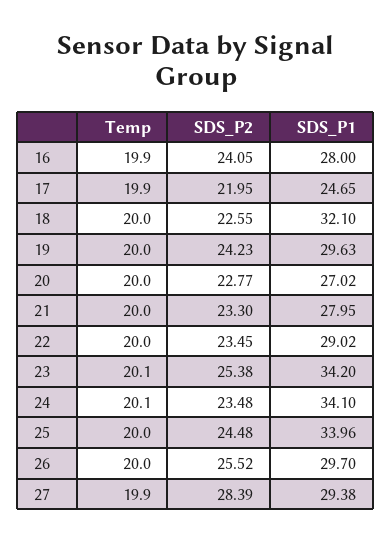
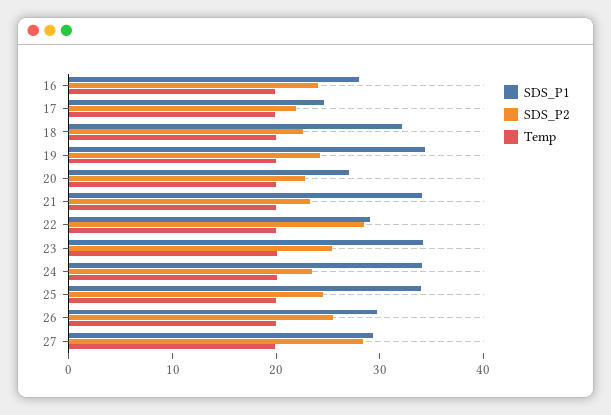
SDS_P1, 19: 29.63 -> 34
SDS_P1, 21: 27.95 -> 34
SDS_P2, 22: 23.45 -> 28

